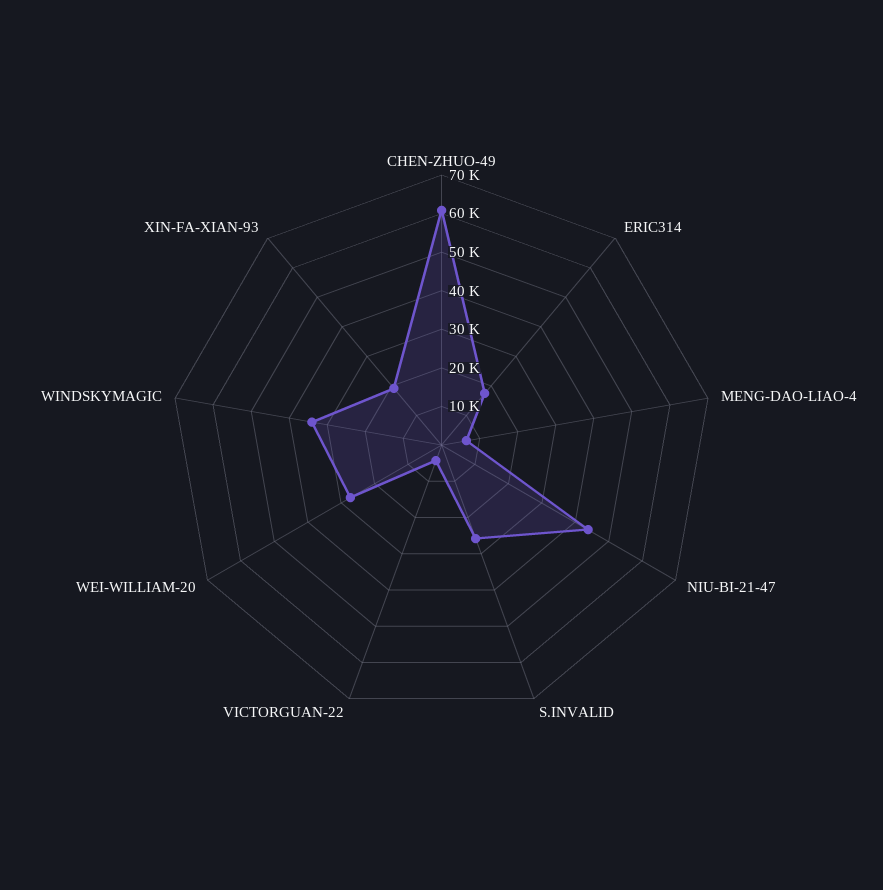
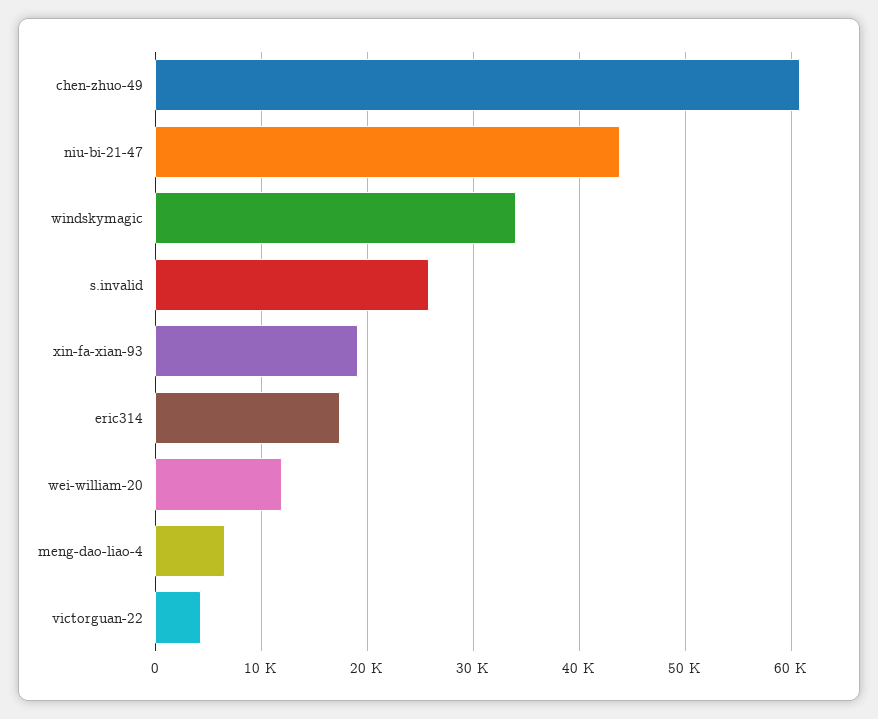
WEI-WILLIAM-20: 27500 -> 12000

